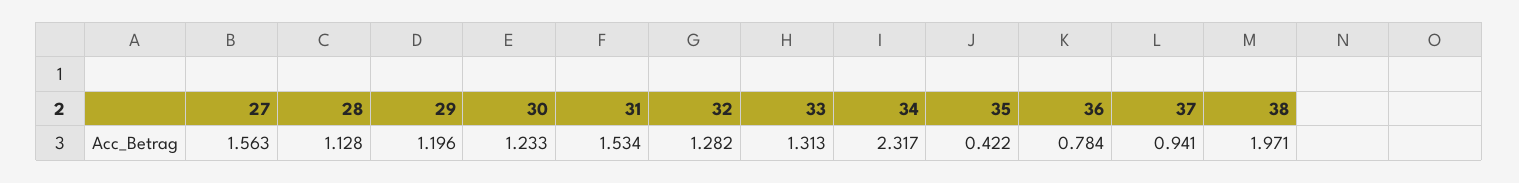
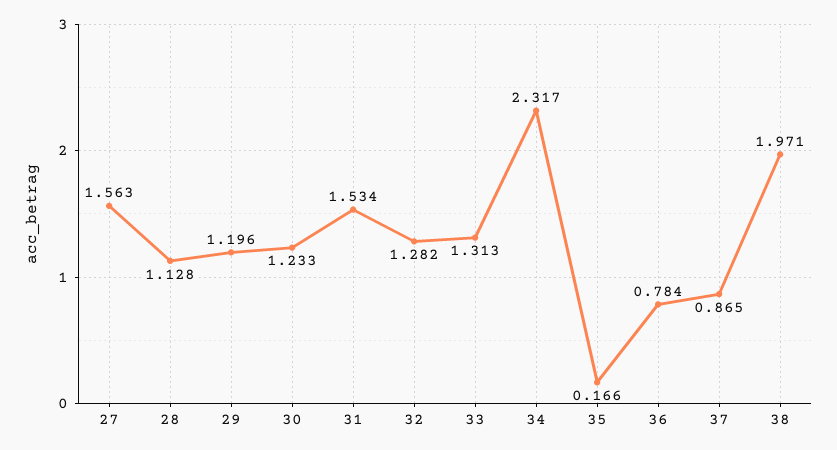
35: 0.422 -> 0.166
37: 0.941 -> 0.865

